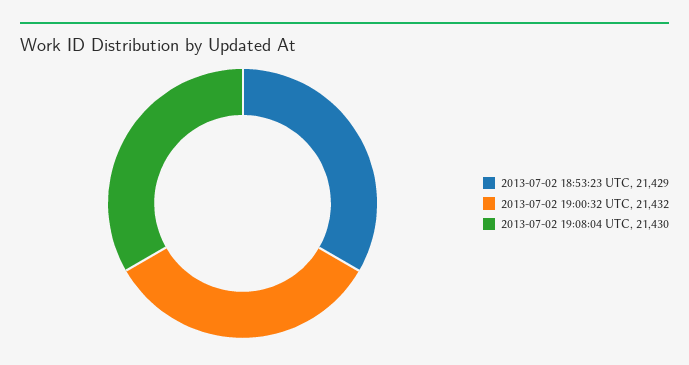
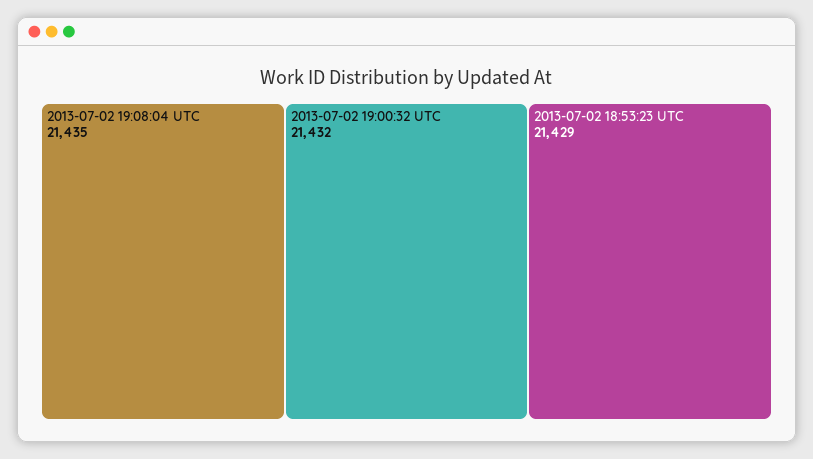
2013-07-02 19:08:04 UTC: 21430 -> 21435

